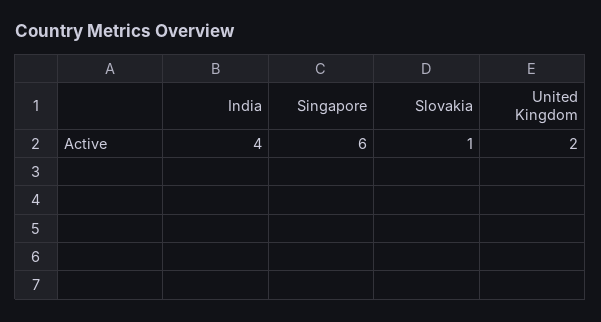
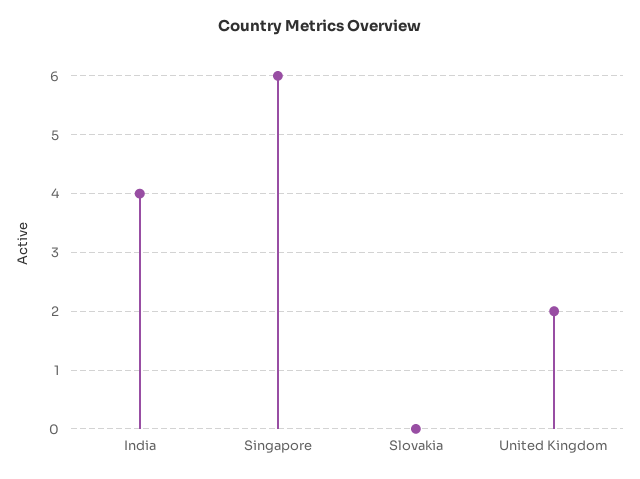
Slovakia: 1 -> 0

